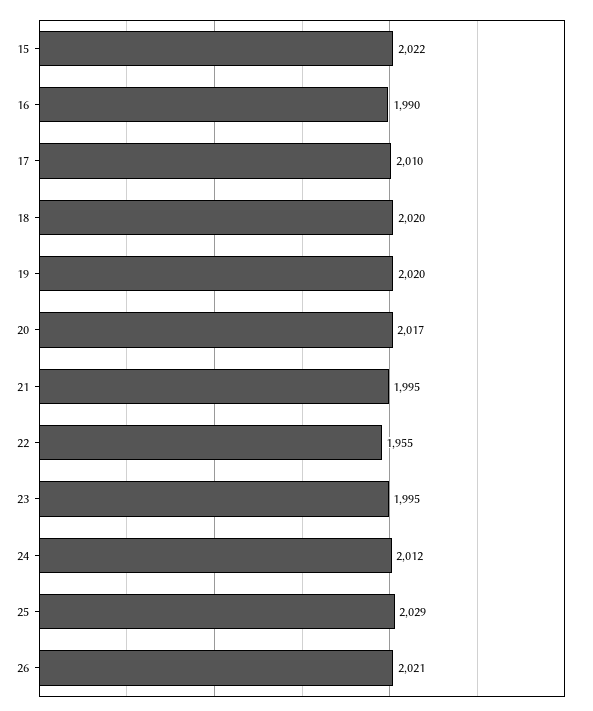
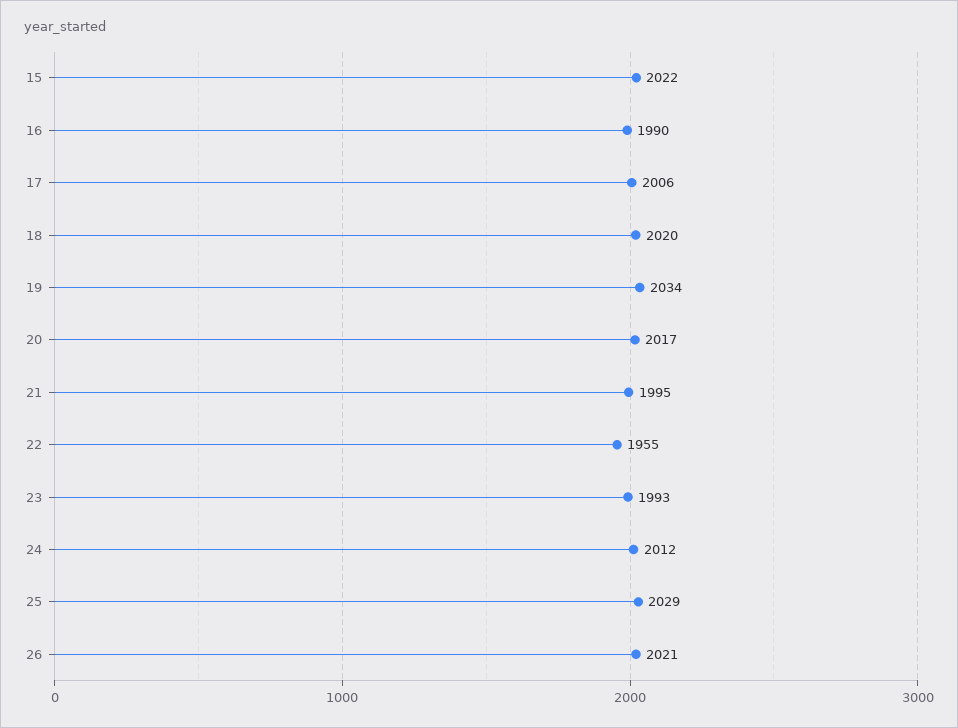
17: 2010 -> 2006
19: 2020 -> 2034
23: 1995 -> 1993

